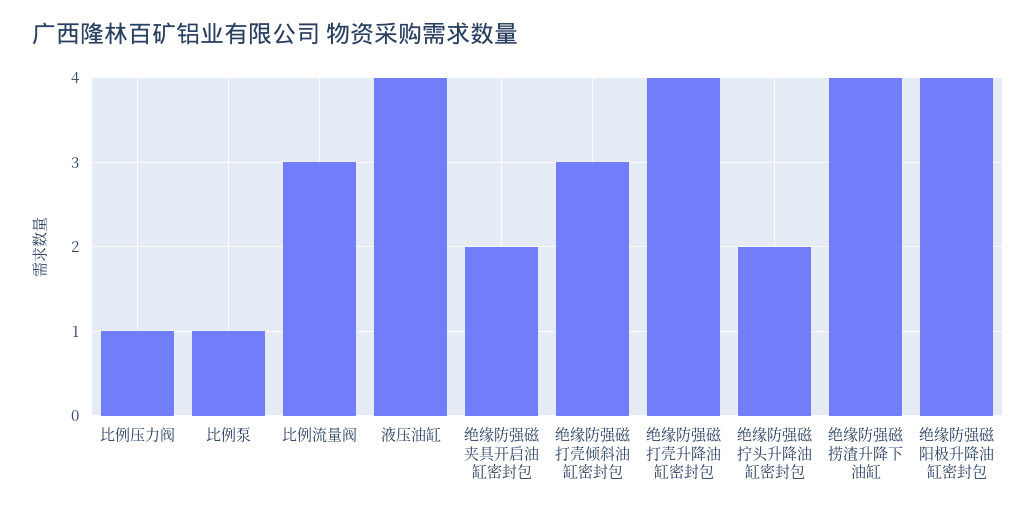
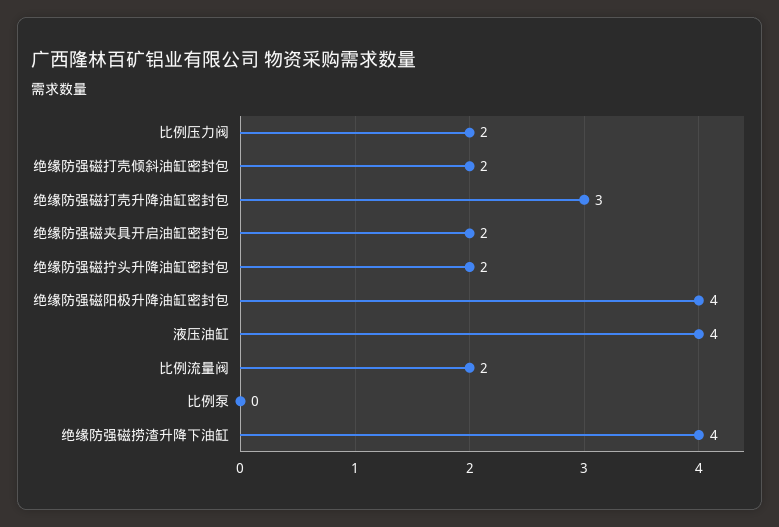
比例压力阀: 1 -> 2
比例泵: 1 -> 0
比例流量阀: 3 -> 2
绝缘防强磁打壳倾斜油缸密封包: 3 -> 2
绝缘防强磁打壳升降油缸密封包: 4 -> 3

